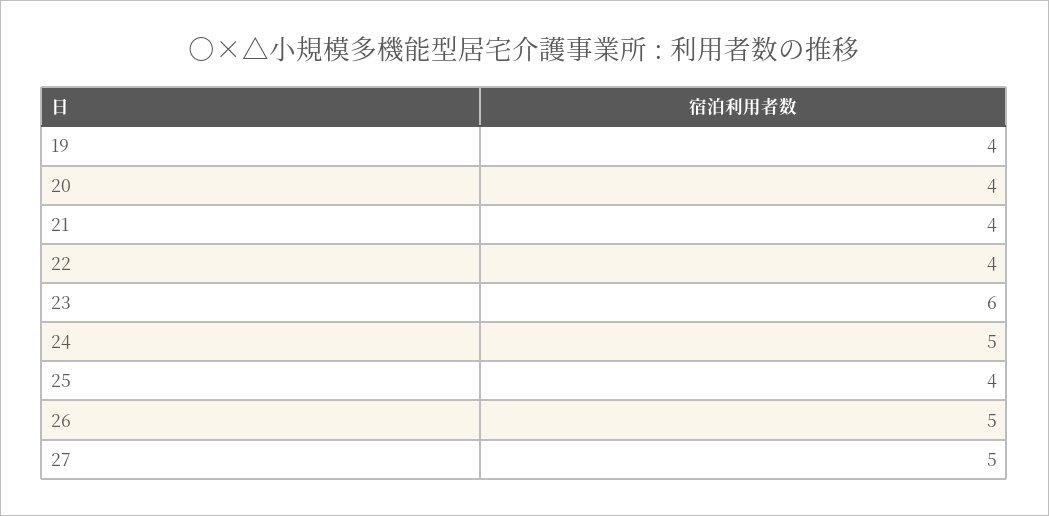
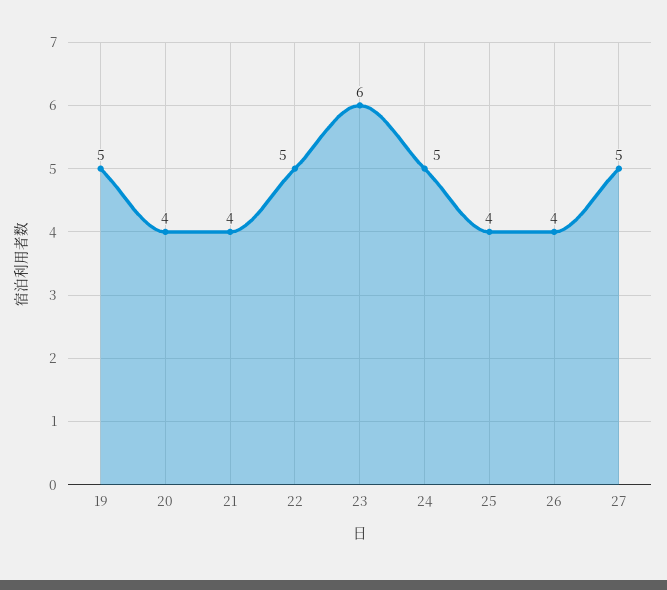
19: 4 -> 5
22: 4 -> 5
26: 5 -> 4

